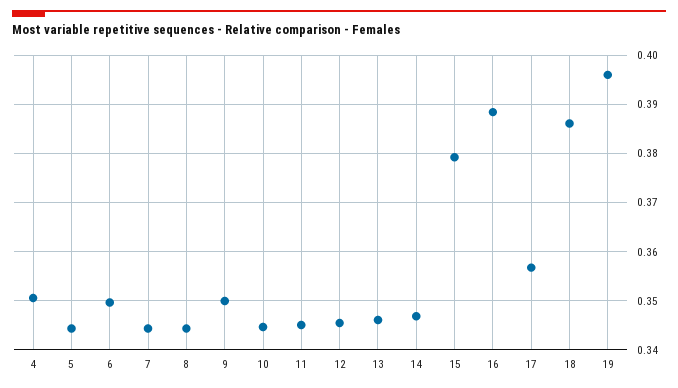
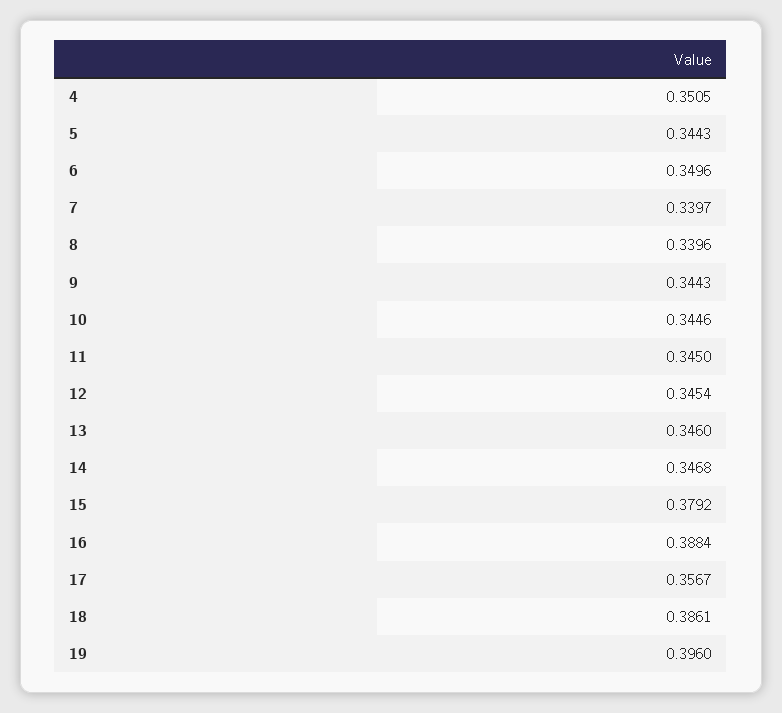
7: 0.344 -> 0.3397
8: 0.344 -> 0.3396
9: 0.35 -> 0.3443

